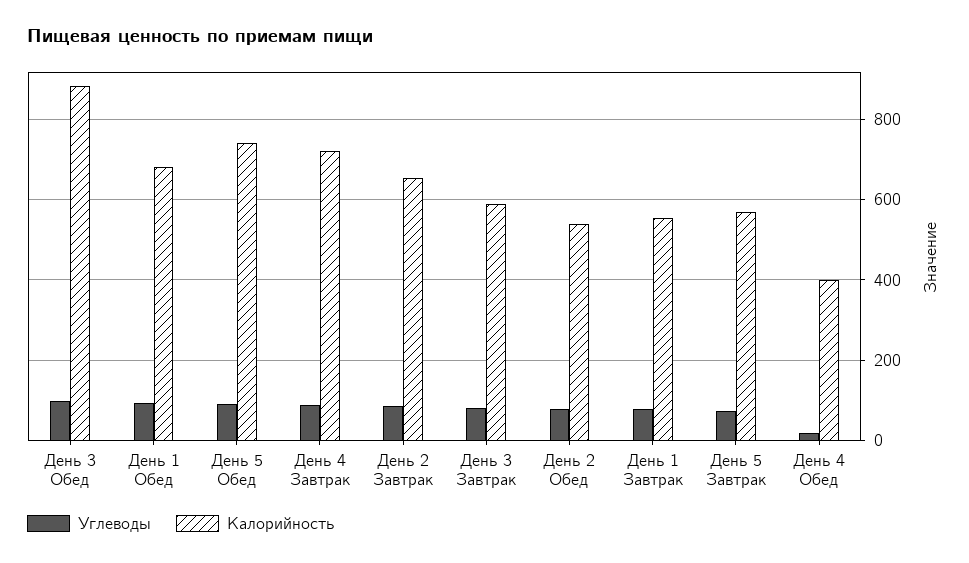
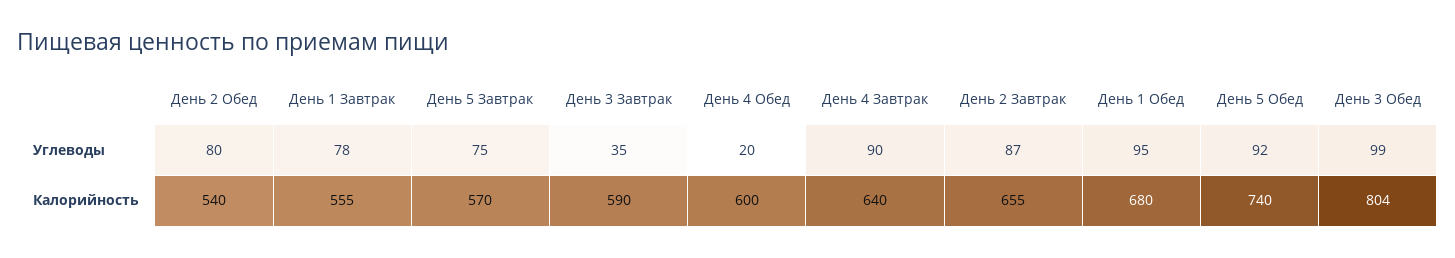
Калорийность, День 3 Обед: 880 -> 804
Калорийность, День 4 Завтрак: 720 -> 640
Углеводы, День 3 Завтрак: 80 -> 35
Калорийность, День 4 Обед: 400 -> 600

